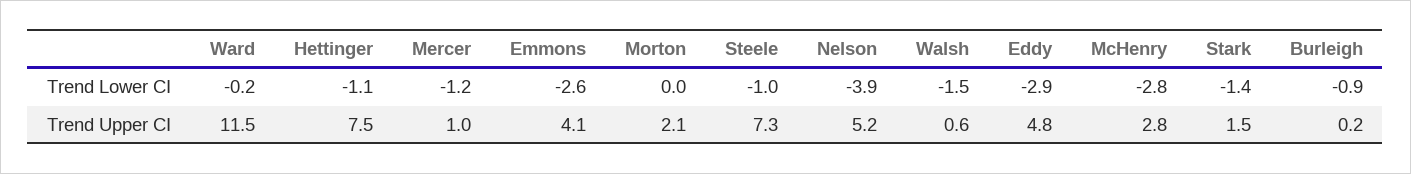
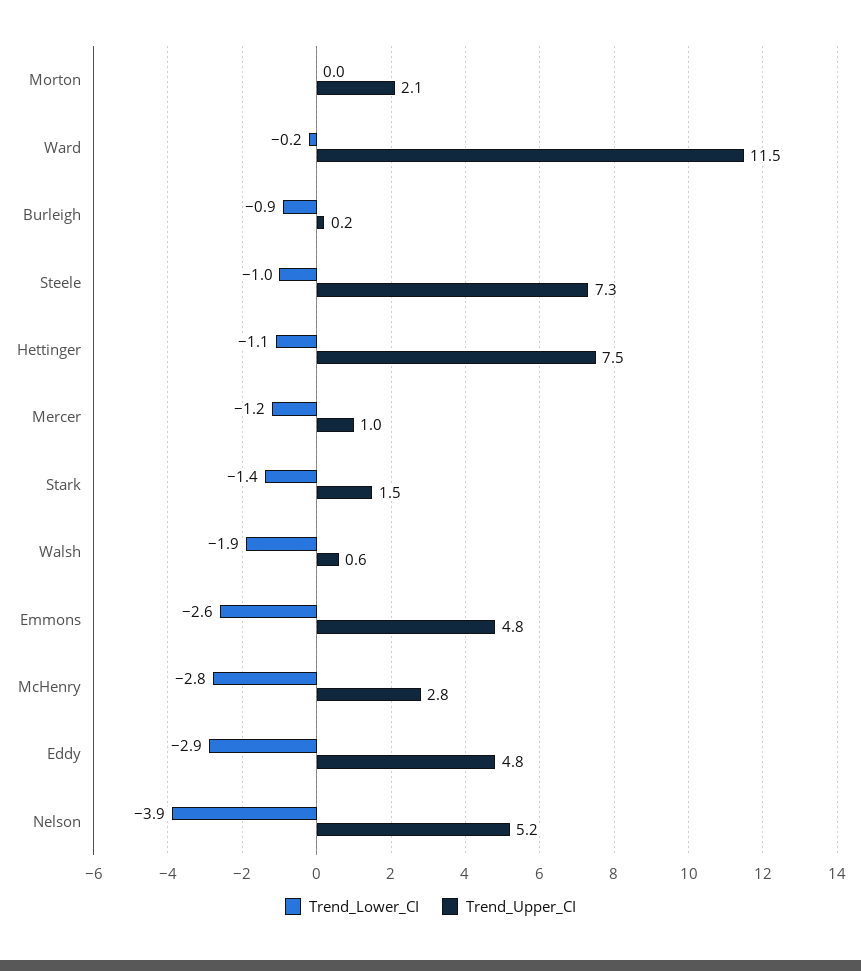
Trend Lower CI, Walsh: -1.5 -> -1.9
Trend Upper CI, Emmons: 4.1 -> 4.8

